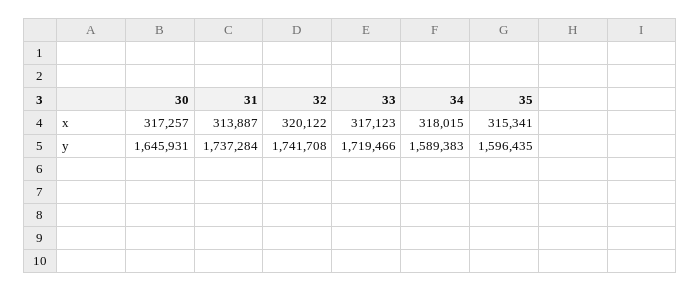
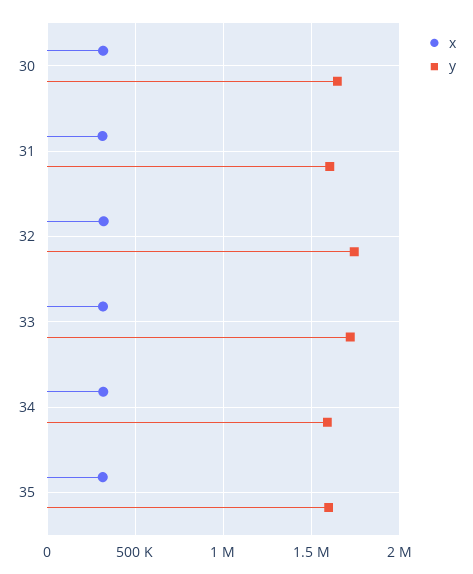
y, 31: 1737284 -> 1600000

